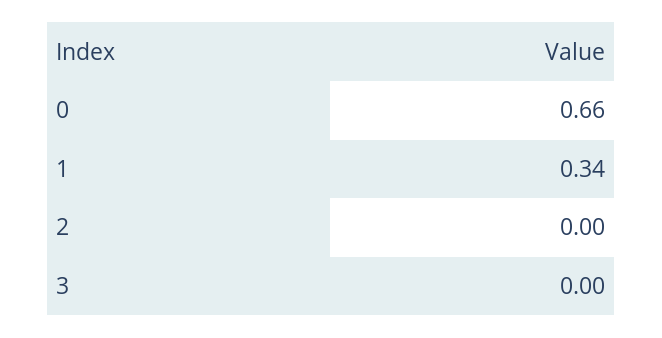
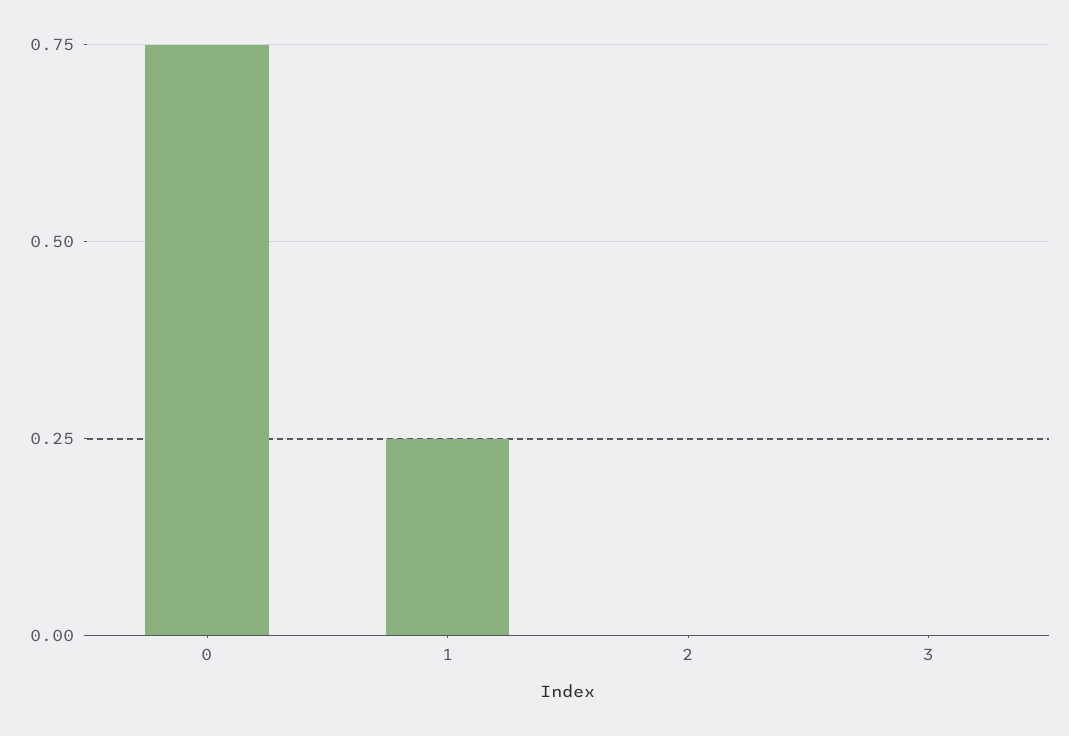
0: 0.66 -> 0.75
1: 0.34 -> 0.25

